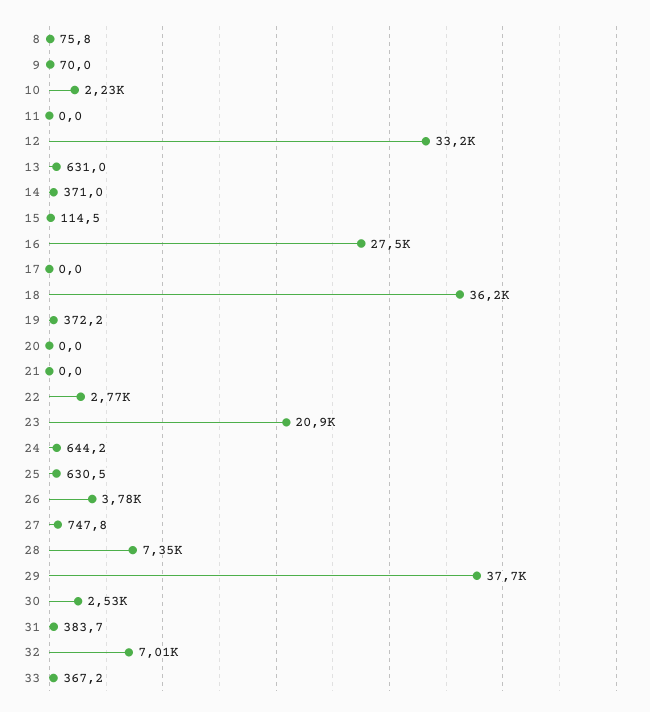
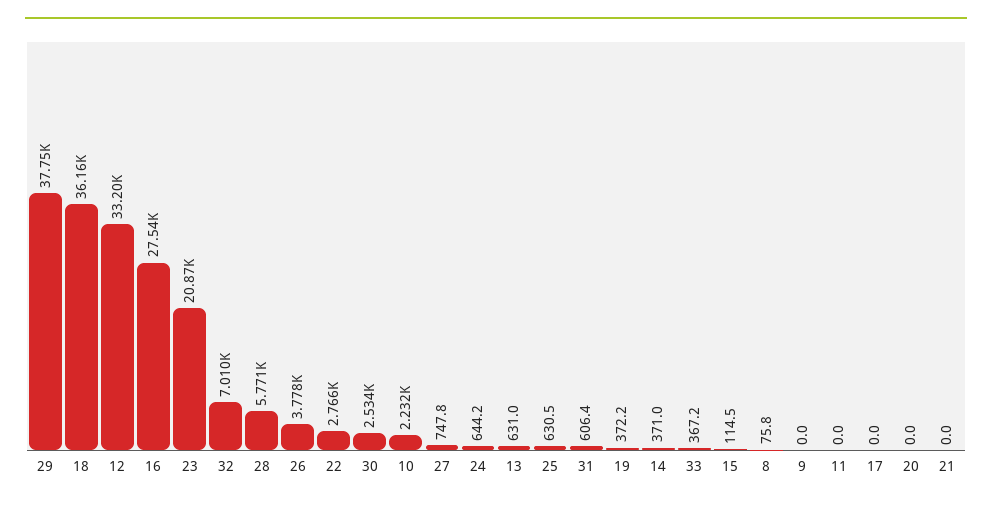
9: 70 -> 0
28: 7350 -> 5771
31: 383.7 -> 606.4

